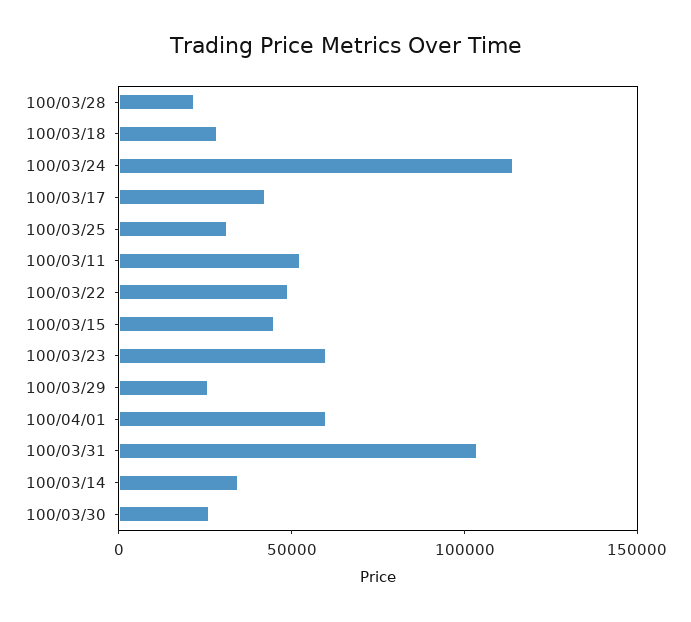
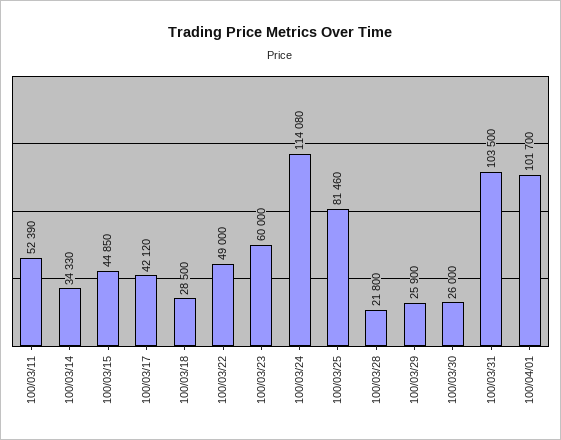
100/03/25: 30000 -> 81460
100/04/01: 60000 -> 101700

